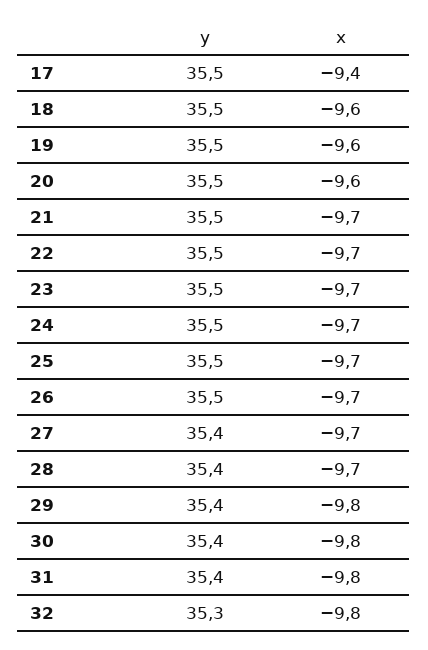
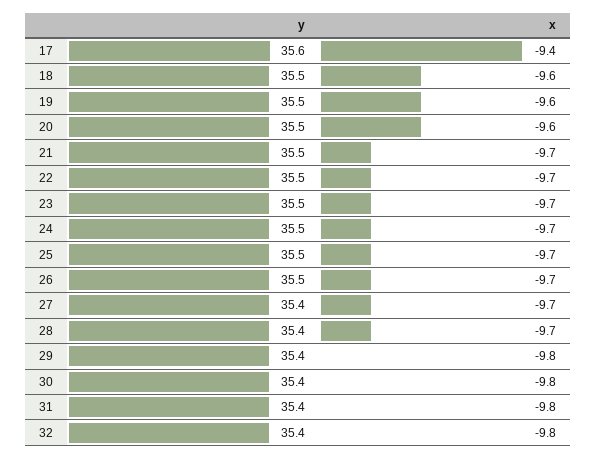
y, 17: 35.5 -> 35.6
y, 32: 35.3 -> 35.4

